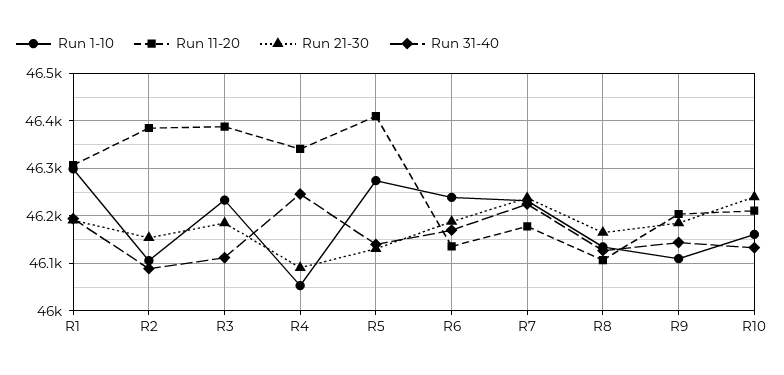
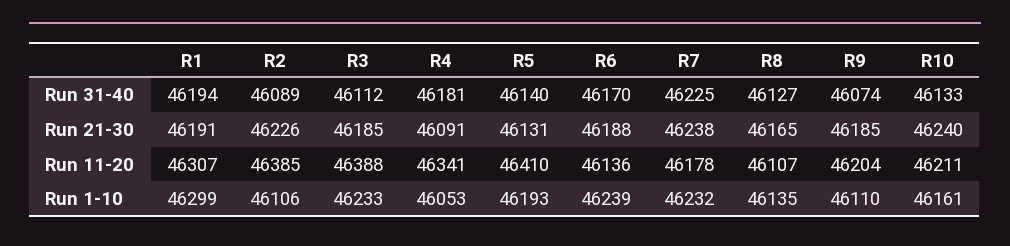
Run 21-30, R2: 46160 -> 46226
Run 31-40, R4: 46240 -> 46181
Run 1-10, R5: 46280 -> 46193
Run 31-40, R9: 46140 -> 46074

